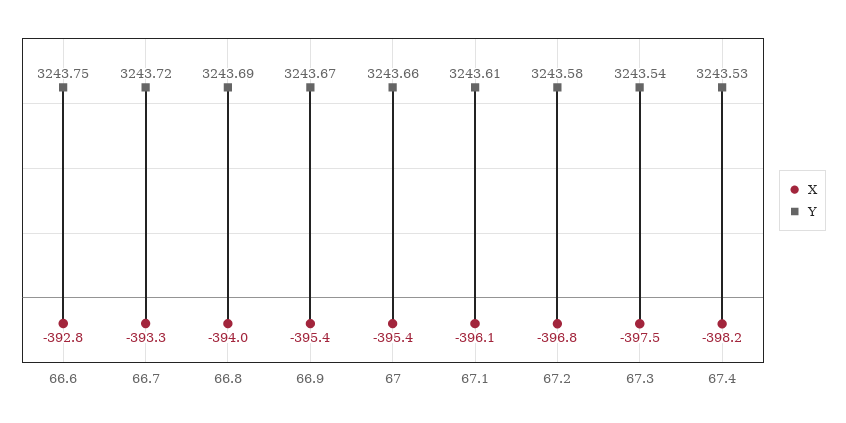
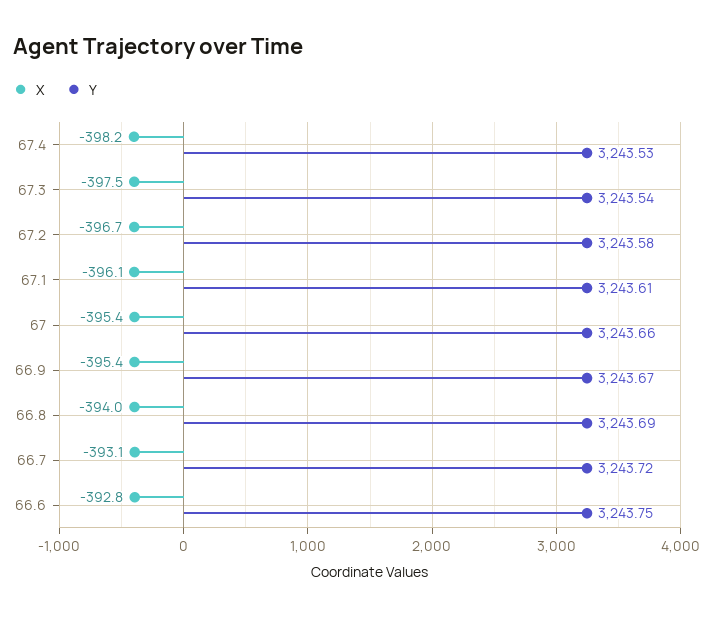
X, 66.7: -393.3 -> -393.1
X, 67.2: -396.8 -> -396.7

